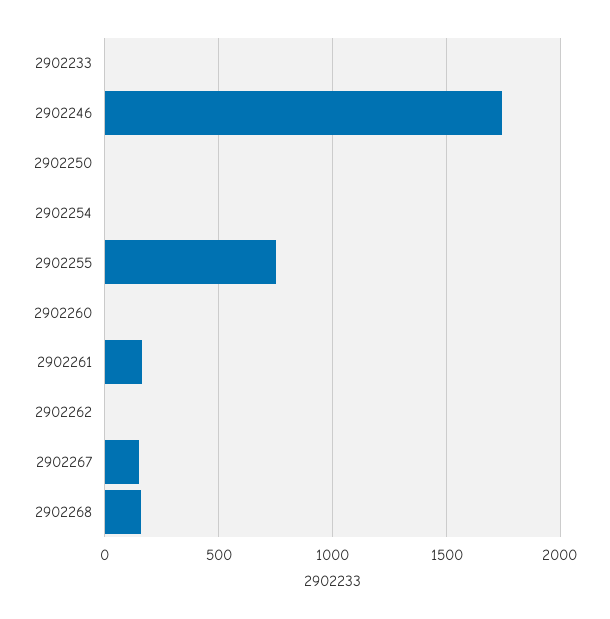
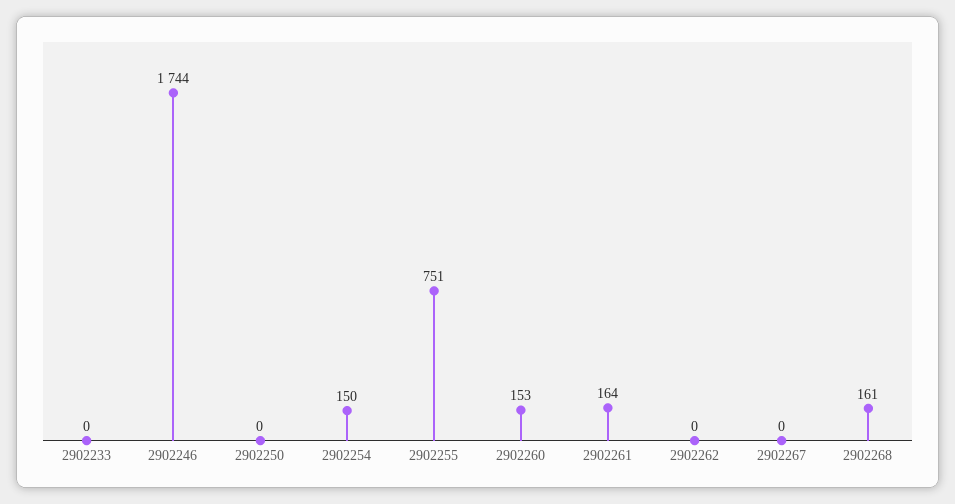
2902254: 0 -> 150
2902260: 0 -> 153
2902267: 150 -> 0

